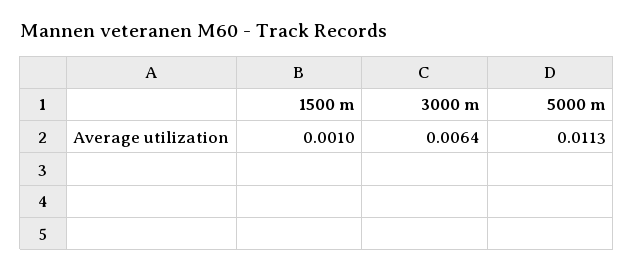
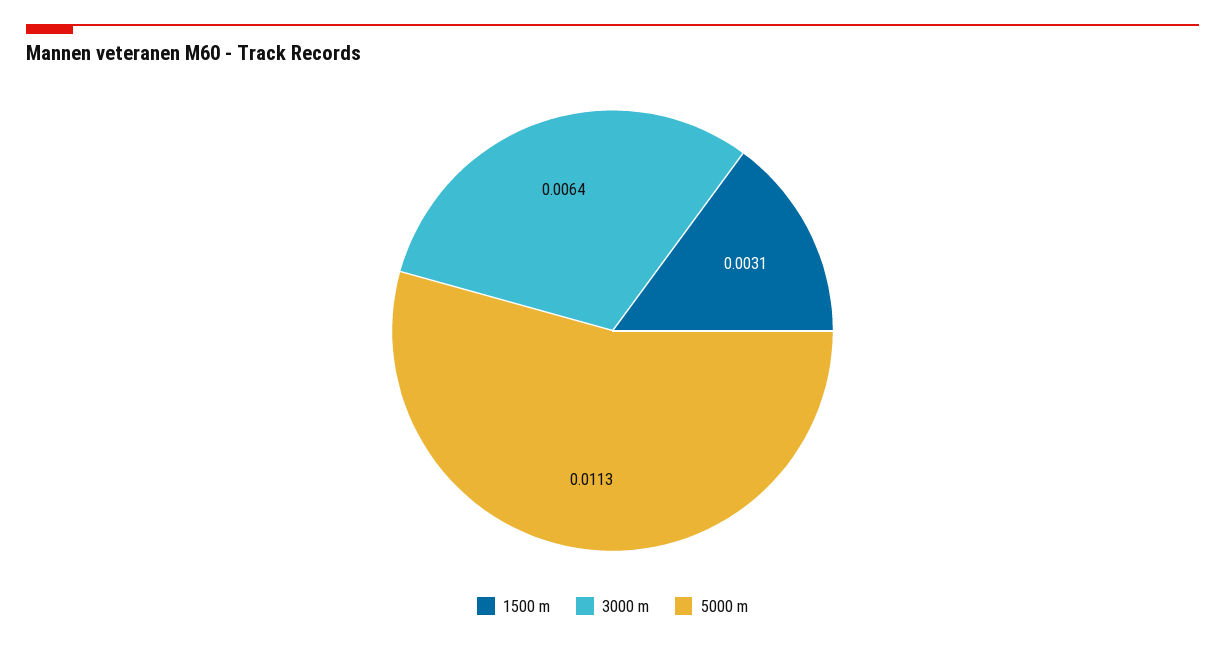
1500 m: 0.001 -> 0.0031

